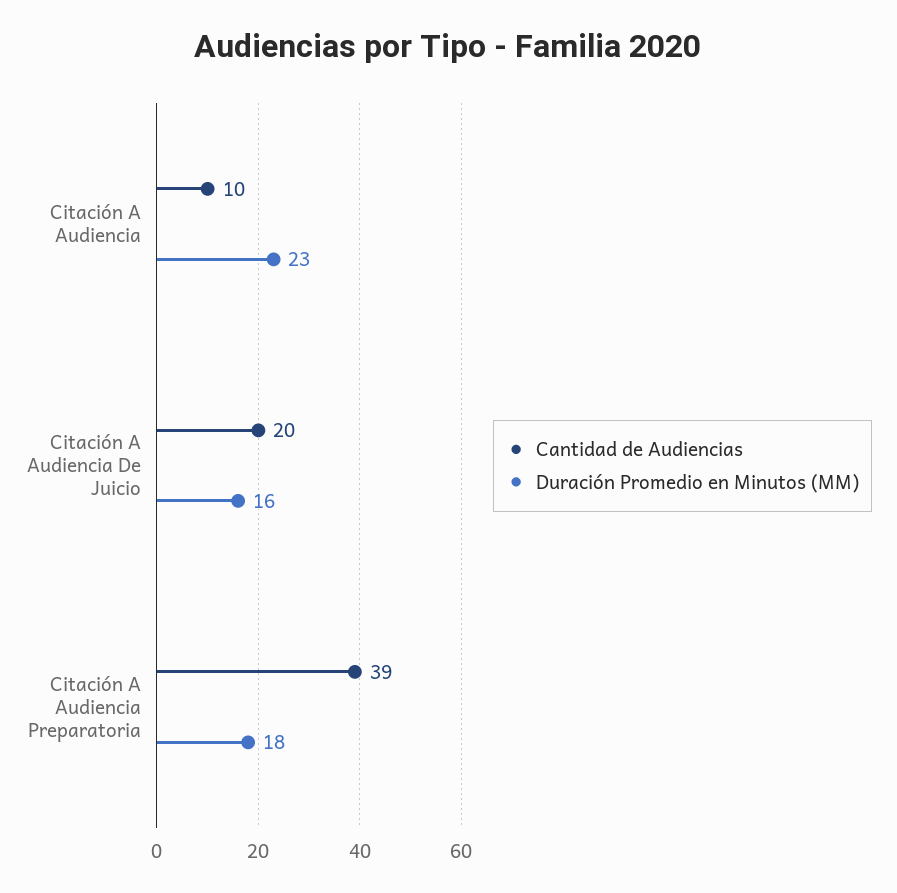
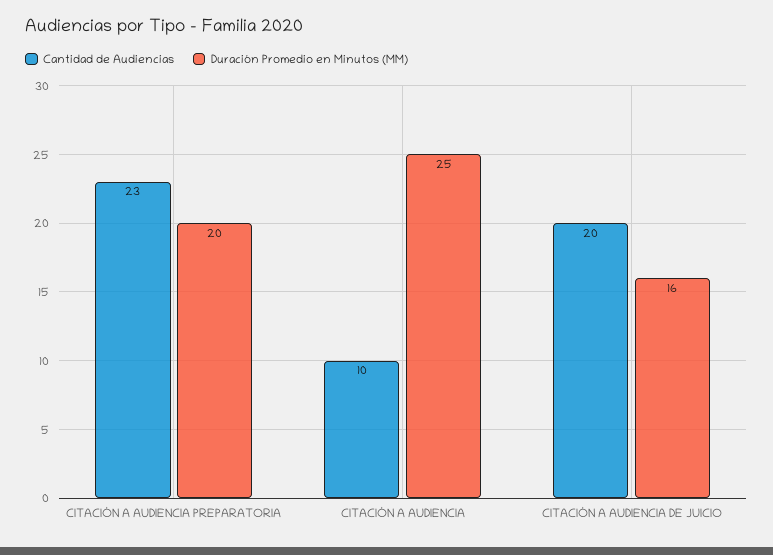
Duración Promedio en Minutos (MM), Citación A Audiencia: 23 -> 25
Cantidad de Audiencias, Citación A Audiencia Preparatoria: 39 -> 23
Duración Promedio en Minutos (MM), Citación A Audiencia Preparatoria: 18 -> 20

